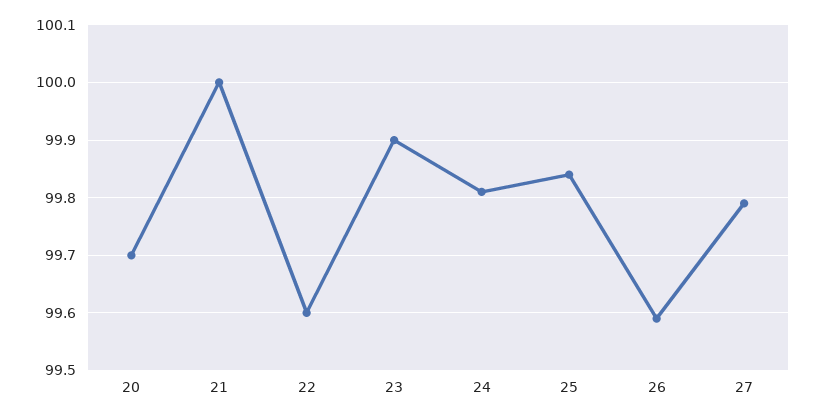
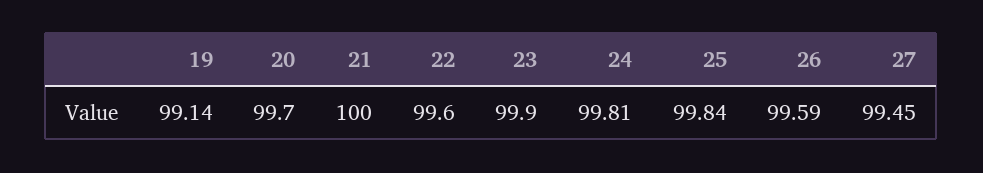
27: 99.8 -> 99.45
19: none -> 99.14

